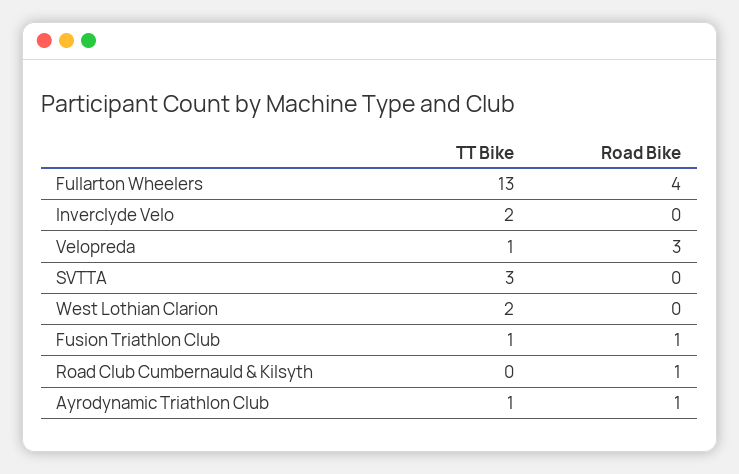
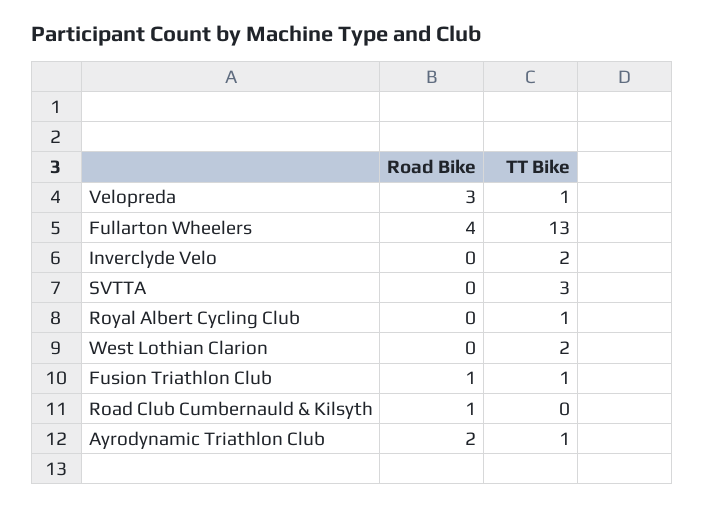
Road Bike, Ayrodynamic Triathlon Club: 1 -> 2
Road Bike, Royal Albert Cycling Club: none -> 0
TT Bike, Royal Albert Cycling Club: none -> 1

